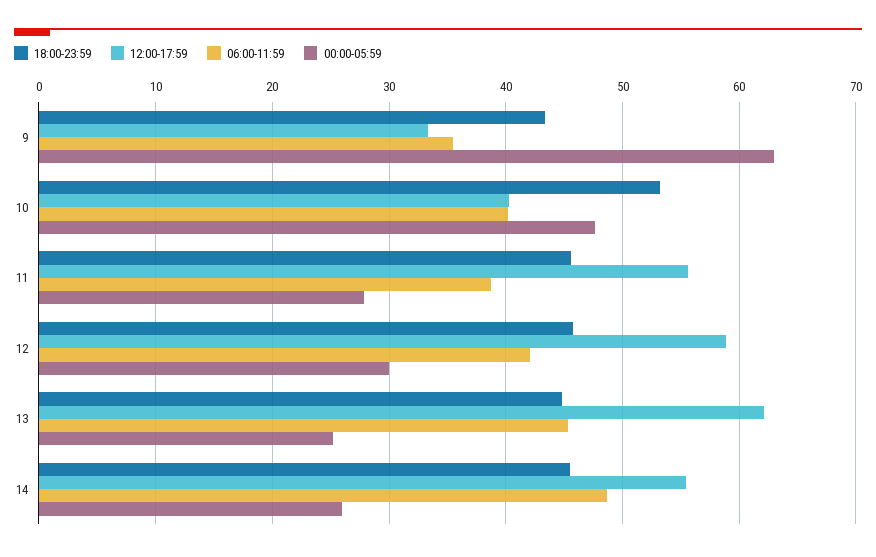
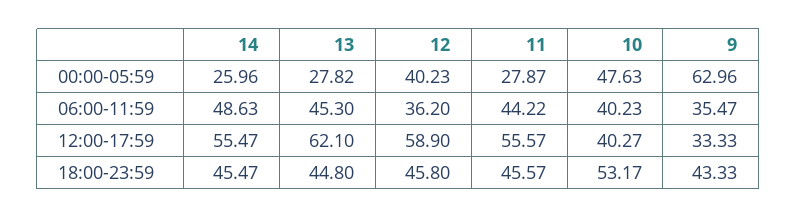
06:00-11:59, 11: 39 -> 44.22
06:00-11:59, 12: 42 -> 36.2
00:00-05:59, 12: 30 -> 40.23
00:00-05:59, 13: 25 -> 27.82

